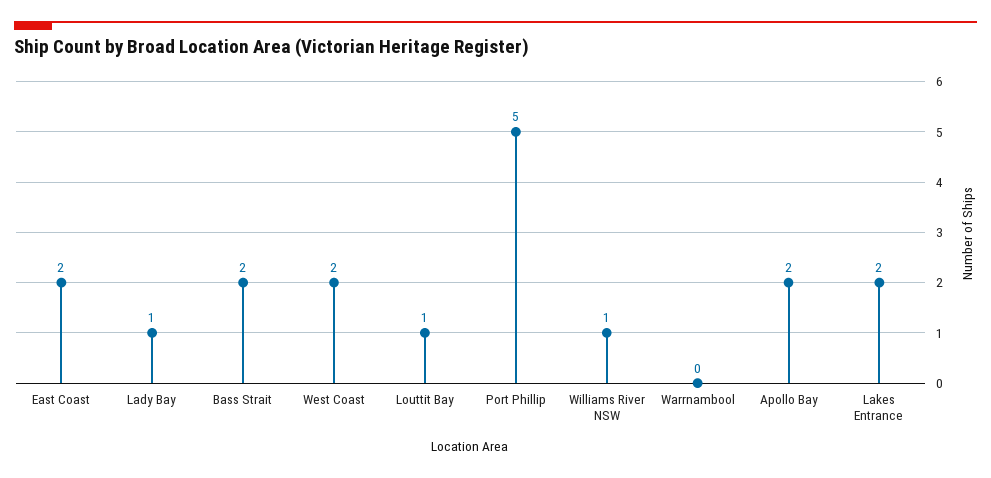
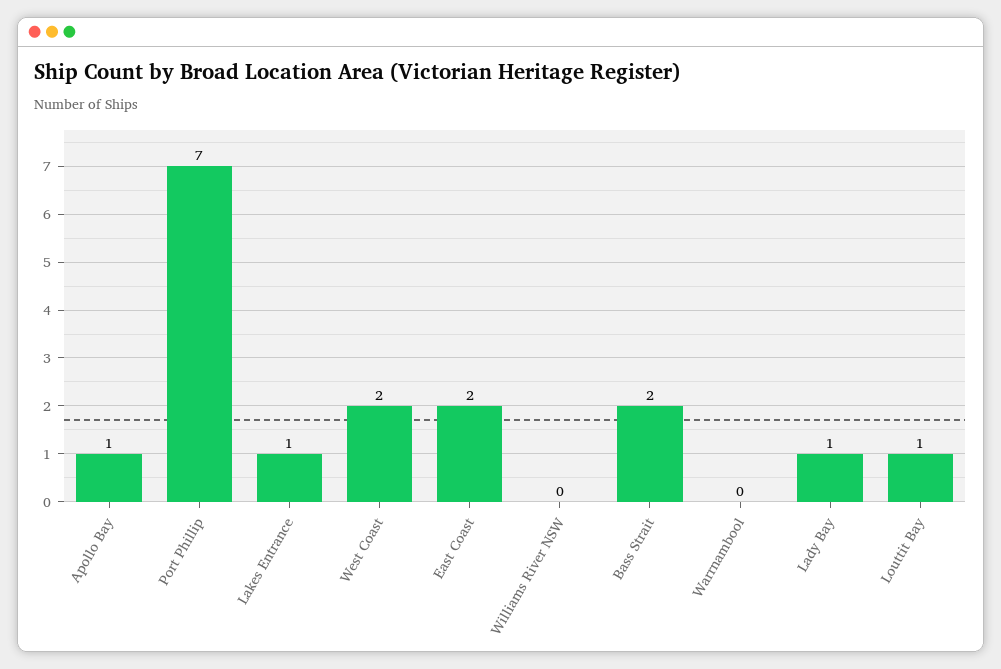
Port Phillip: 5 -> 7
Williams River NSW: 1 -> 0
Apollo Bay: 2 -> 1
Lakes Entrance: 2 -> 1

